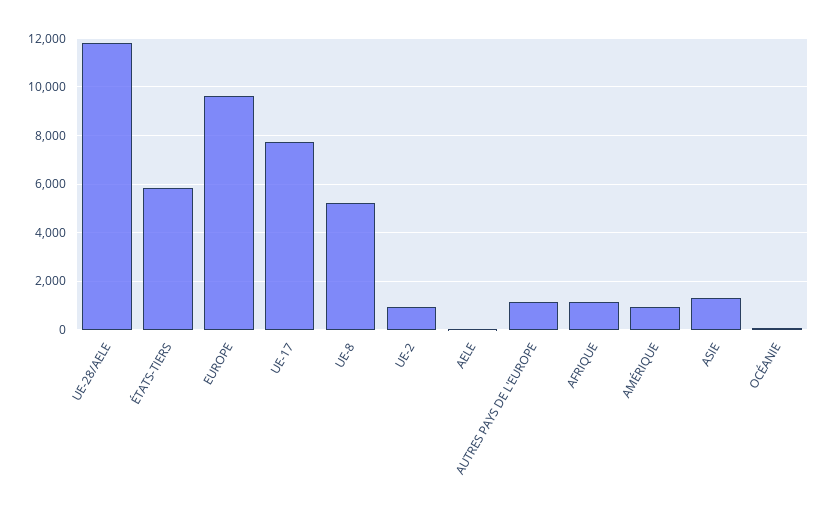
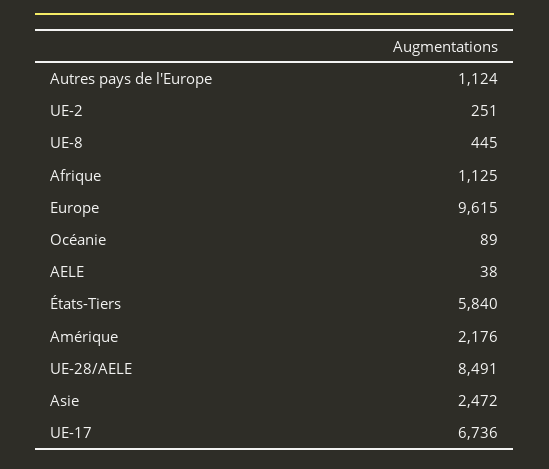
UE-28/AELE: 11750 -> 8491
UE-17: 7750 -> 6736
UE-8: 5250 -> 445
UE-2: 1000 -> 251
AMÉRIQUE: 1000 -> 2176
ASIE: 1250 -> 2472

